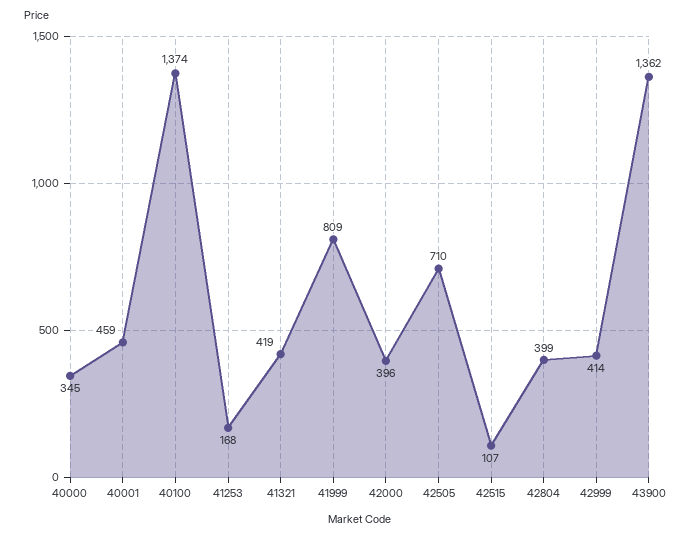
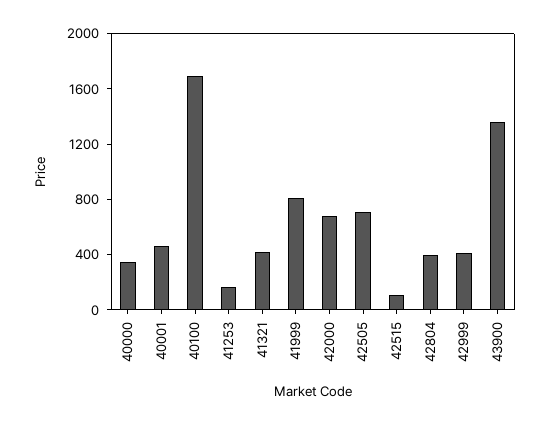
40100: 1374 -> 1700
42000: 396 -> 700

